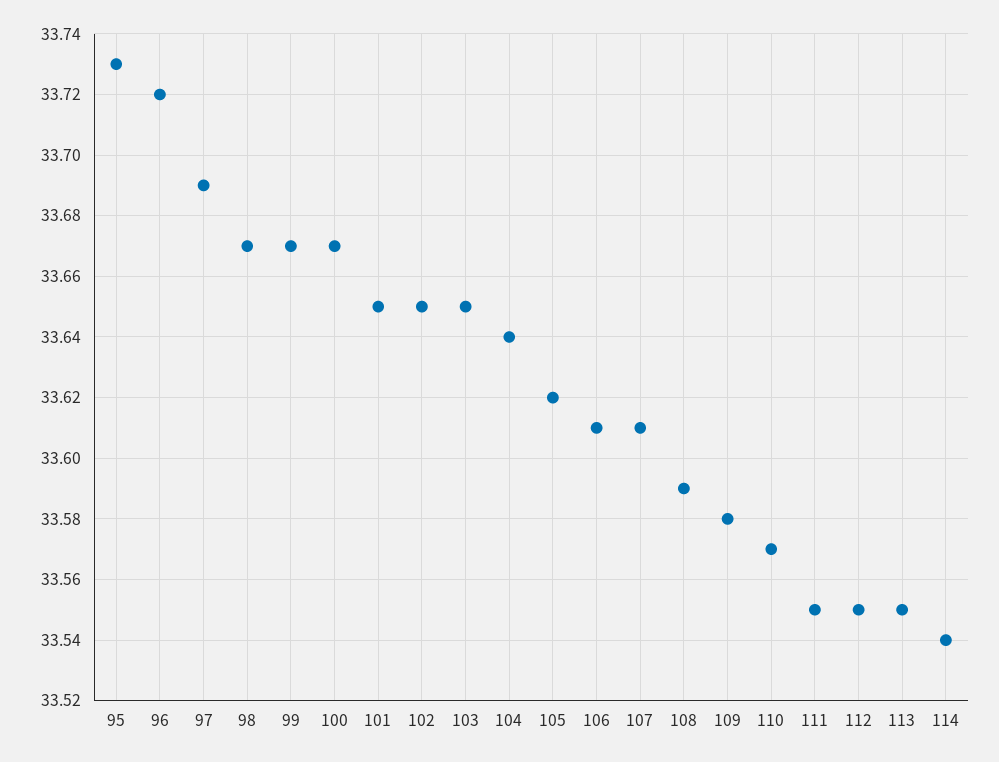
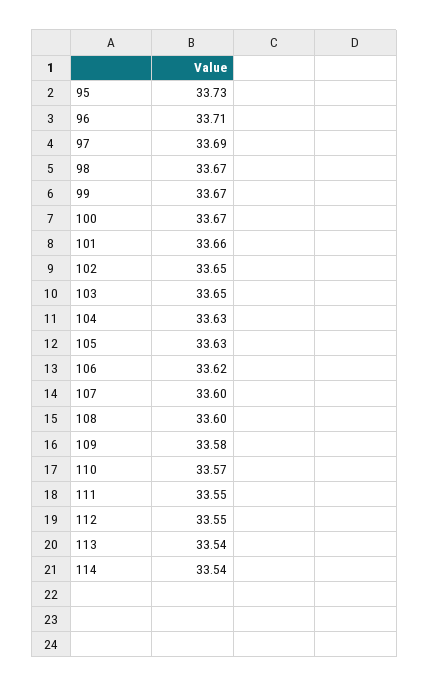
96: 33.72 -> 33.71
101: 33.65 -> 33.66
104: 33.64 -> 33.63
105: 33.62 -> 33.63
106: 33.61 -> 33.62
107: 33.61 -> 33.6
108: 33.59 -> 33.6
113: 33.55 -> 33.54

